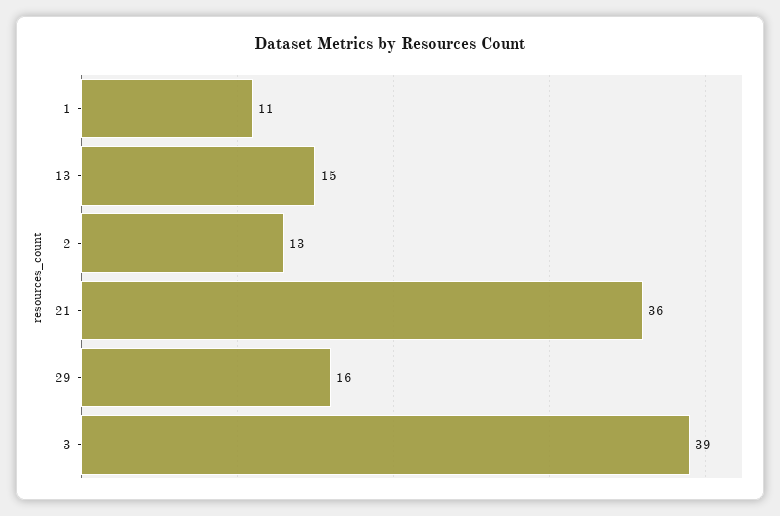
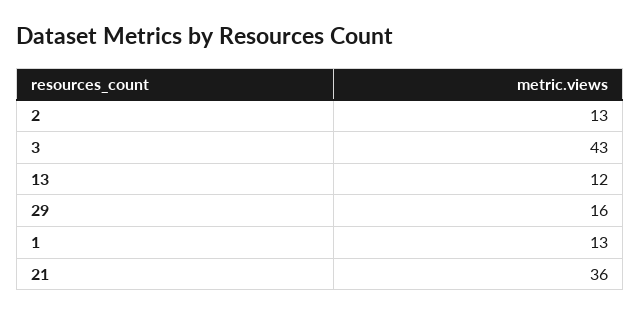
1: 11 -> 13
13: 15 -> 12
3: 39 -> 43

